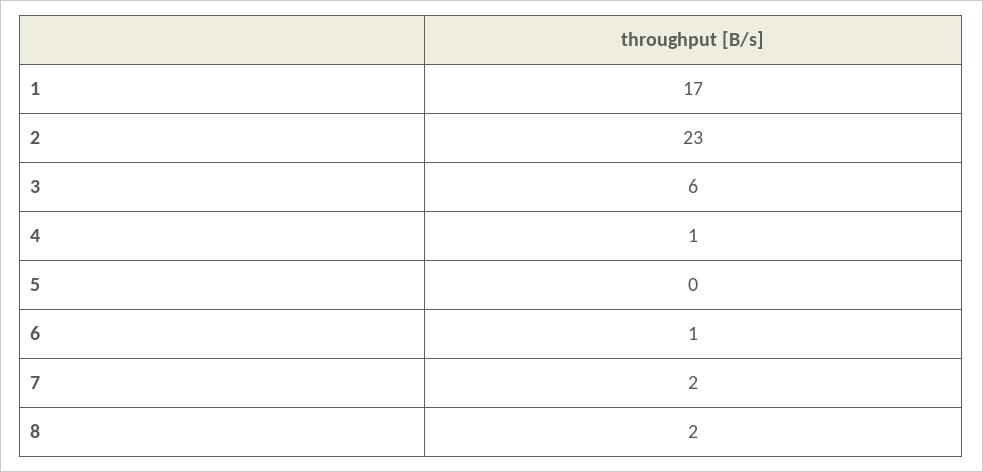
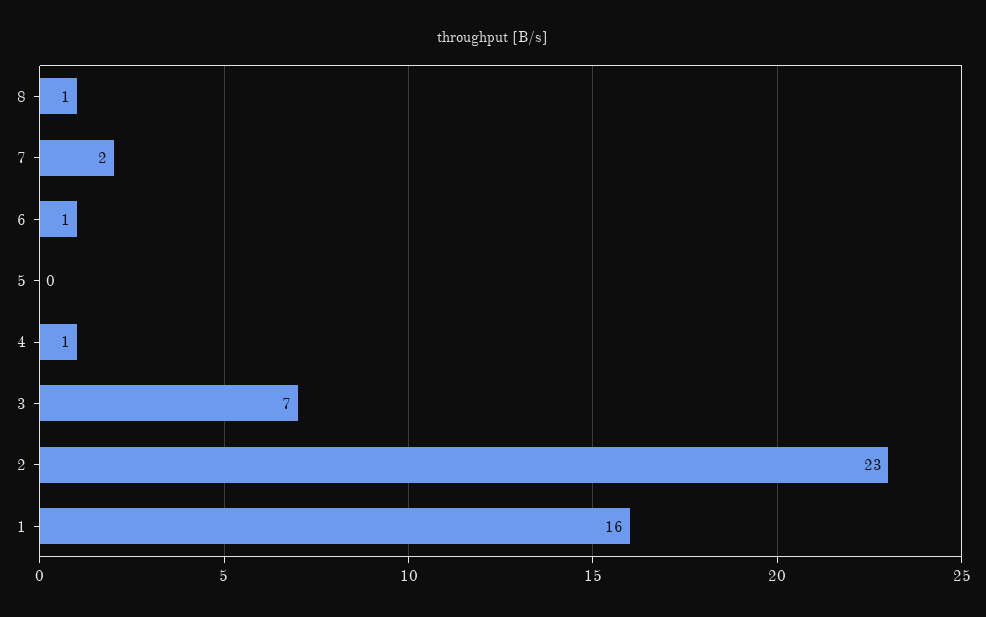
1: 17 -> 16
3: 6 -> 7
8: 2 -> 1

